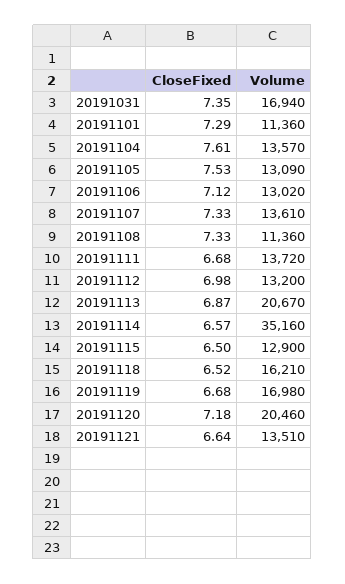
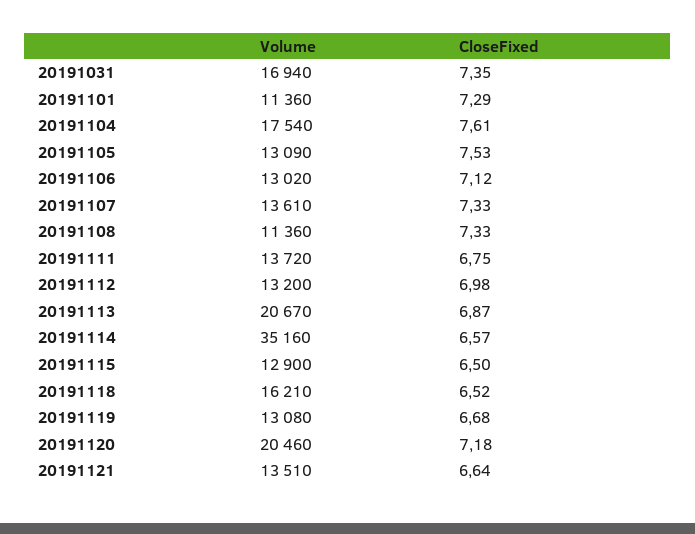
Volume, 20191104: 13570 -> 17540
CloseFixed, 20191111: 6.68 -> 6.75
Volume, 20191119: 16980 -> 13080

